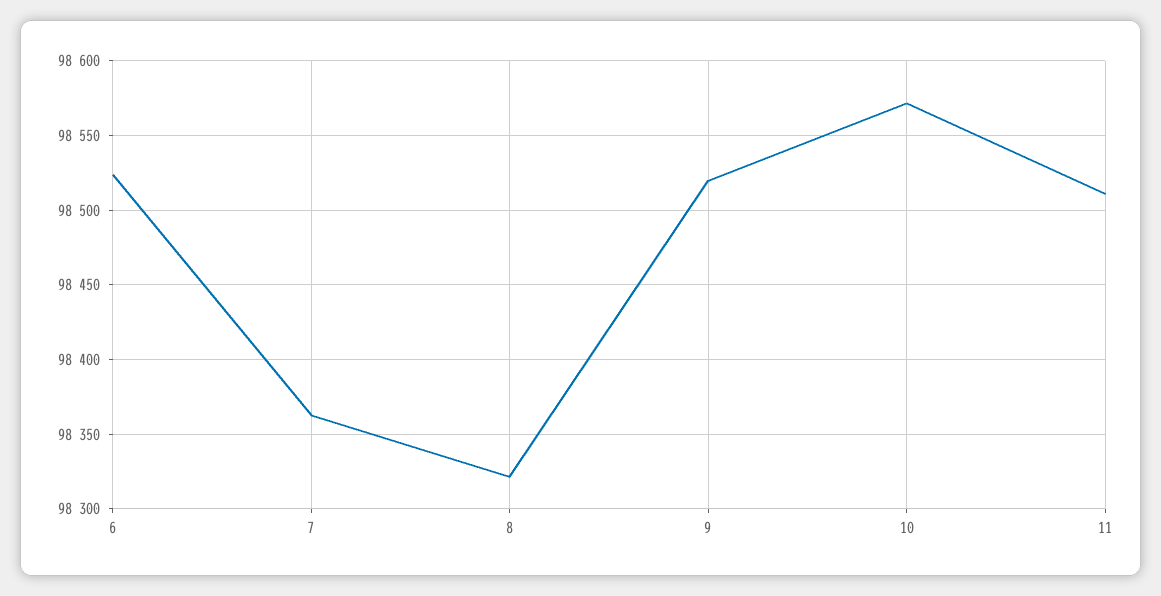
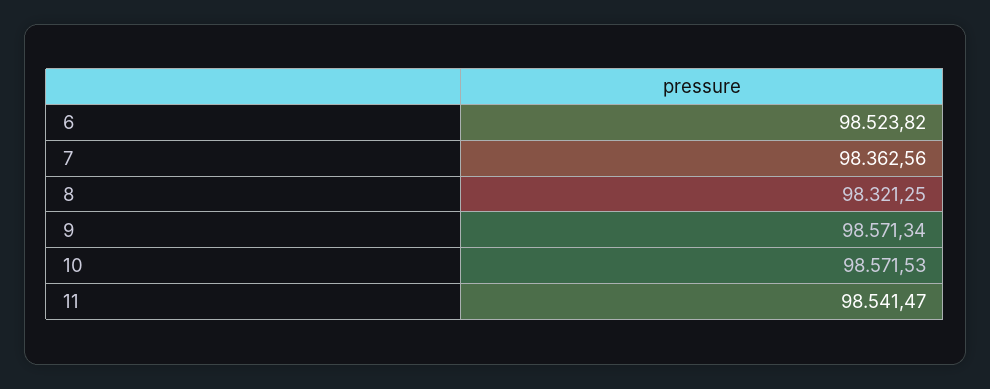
9: 98520 -> 98571.34
11: 98510 -> 98541.47

